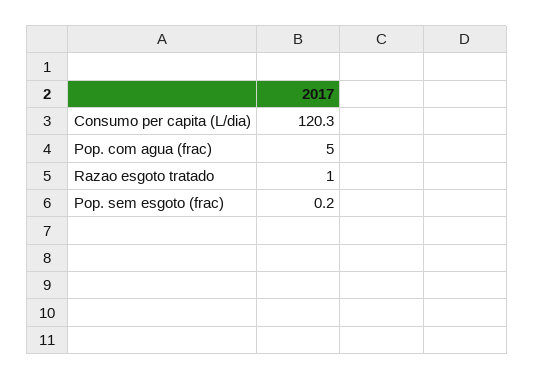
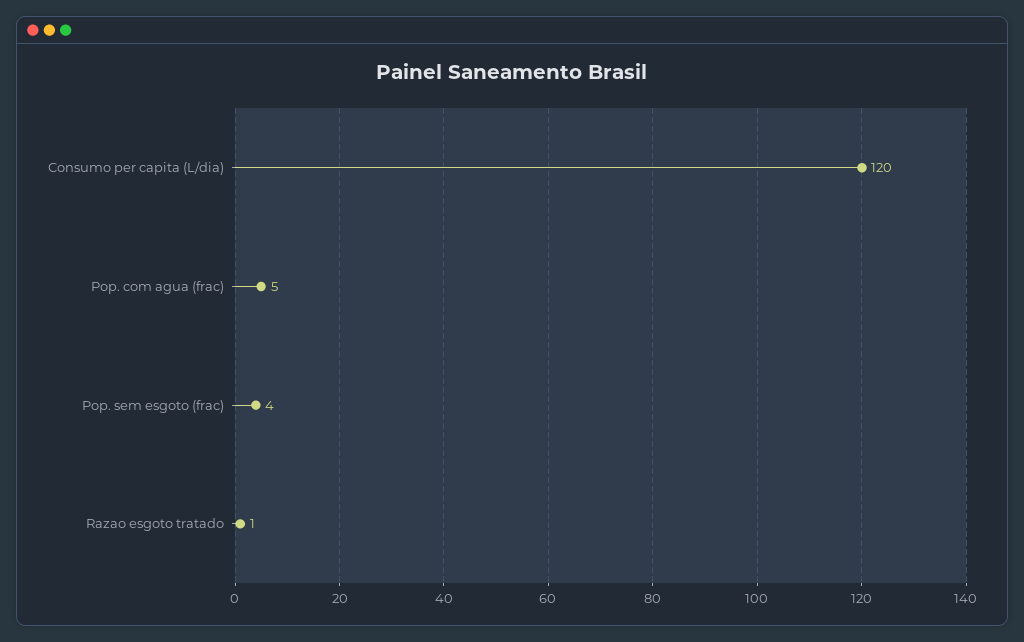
Pop. sem esgoto (frac): 0.2 -> 4

